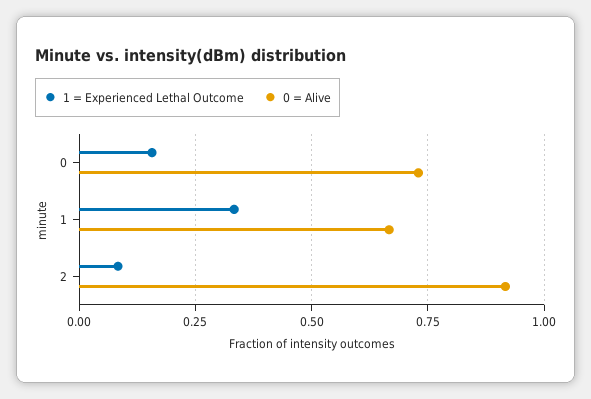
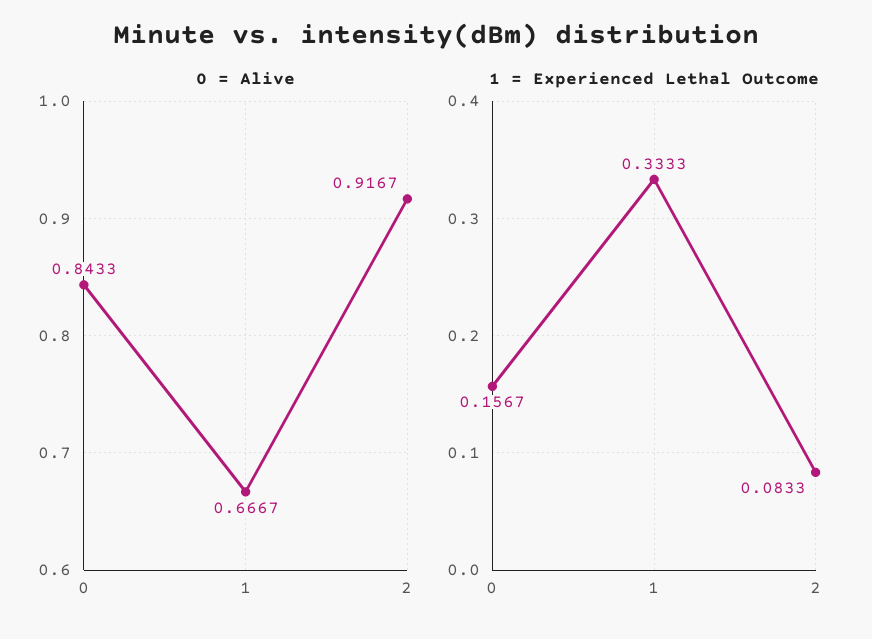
0 = Alive, 0: 0.725 -> 0.8433

